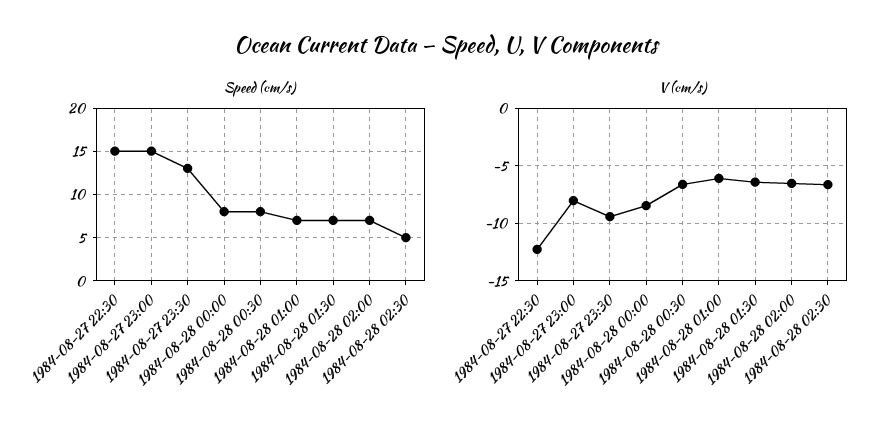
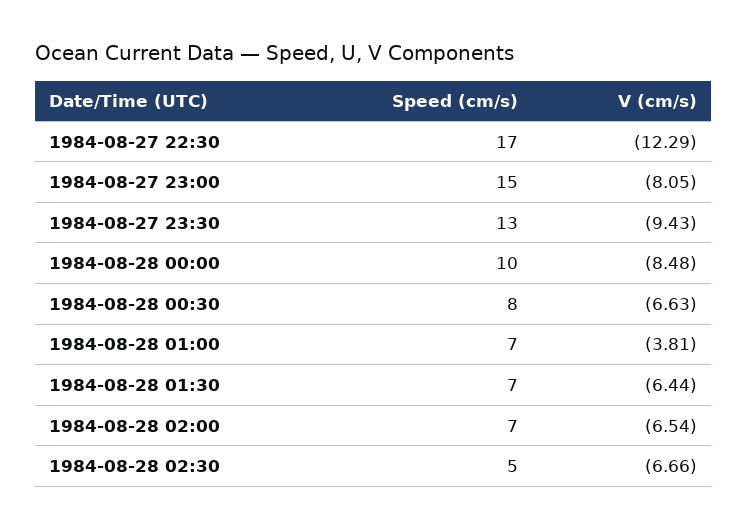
Speed (cm/s), 1984-08-27 22:30: 15 -> 17
Speed (cm/s), 1984-08-28 00:00: 8 -> 10
V (cm/s), 1984-08-28 01:00: -6 -> -3.81

